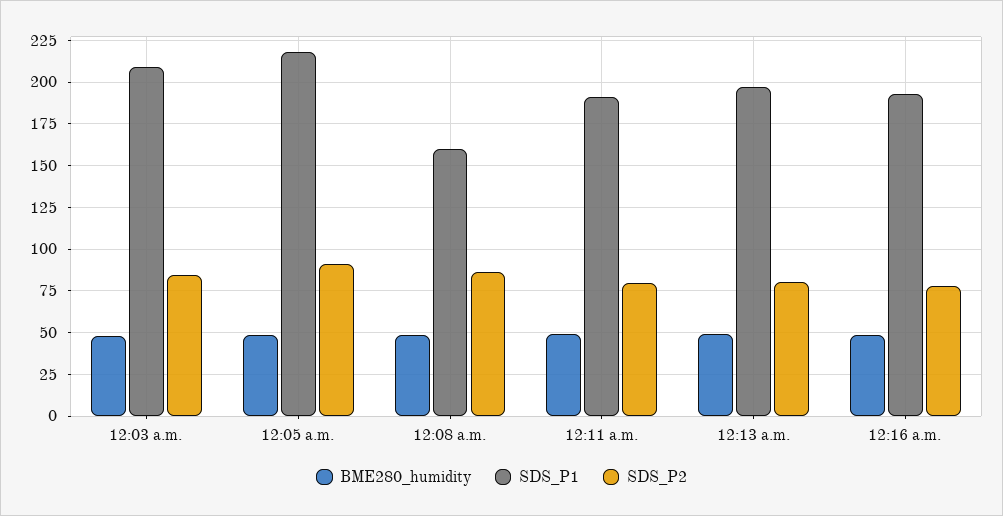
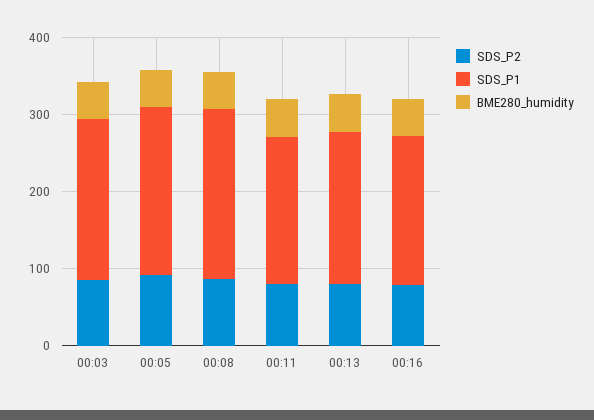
SDS_P1, 12:08 a.m.: 160 -> 220

